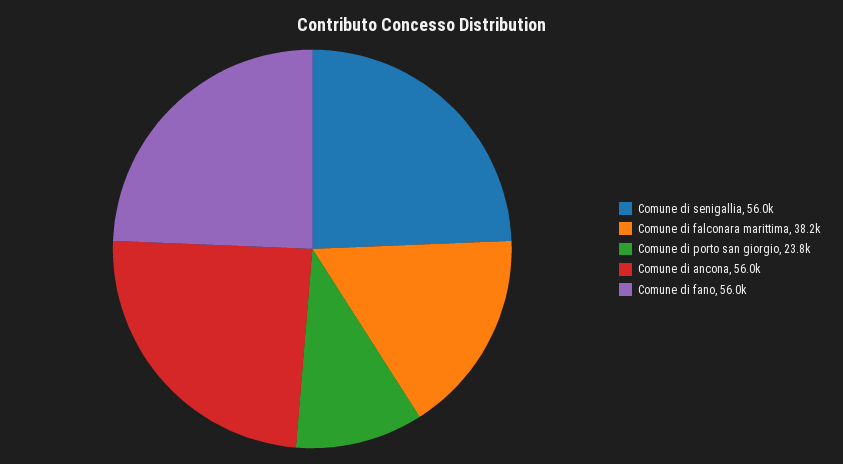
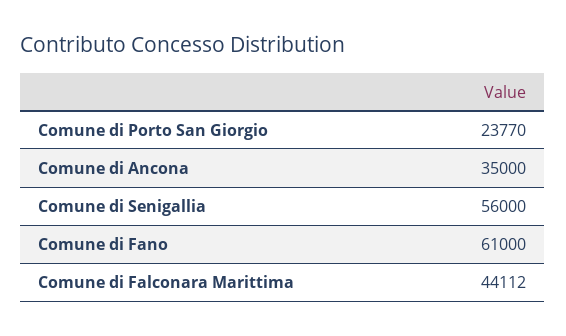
Comune di falconara marittima: 38200 -> 44112
Comune di ancona: 56000 -> 35000
Comune di fano: 56000 -> 61000

